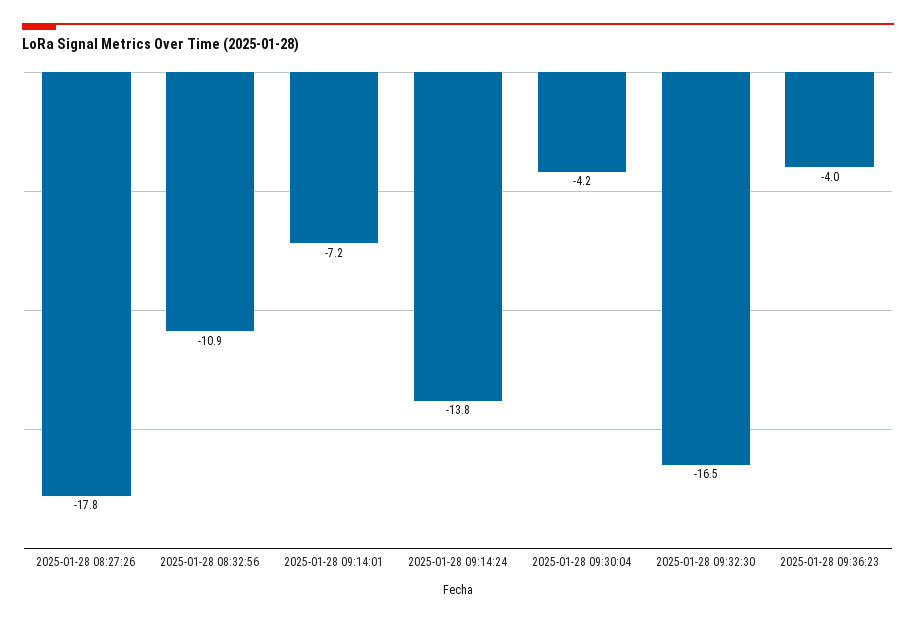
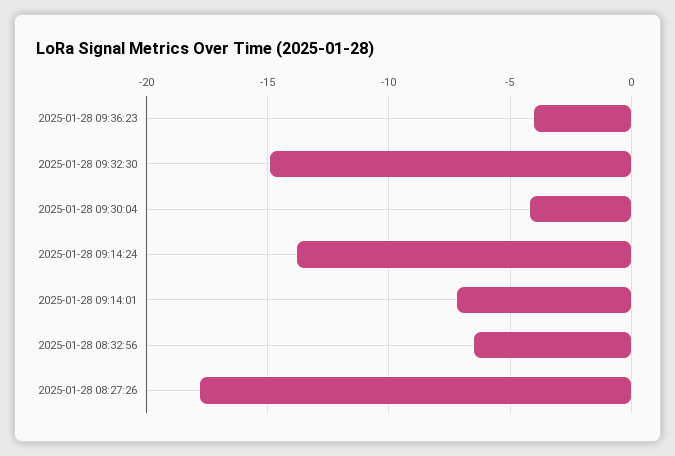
2025-01-28 08:32:56: -10.9 -> -6.5
2025-01-28 09:32:30: -16.5 -> -15

